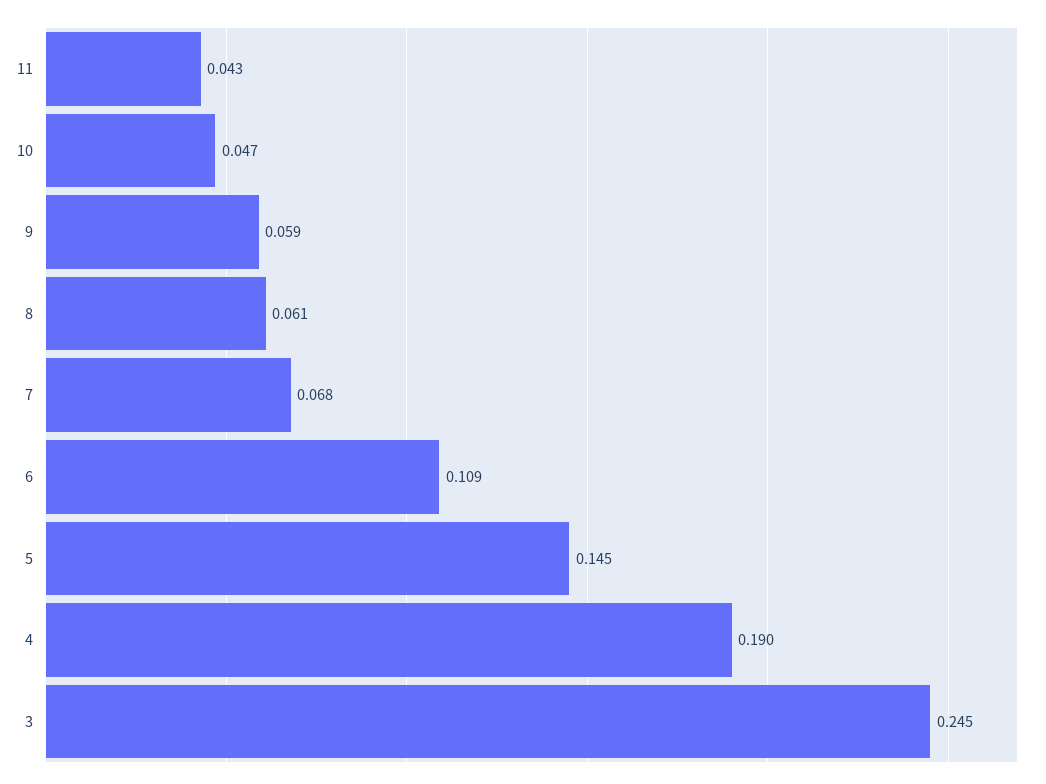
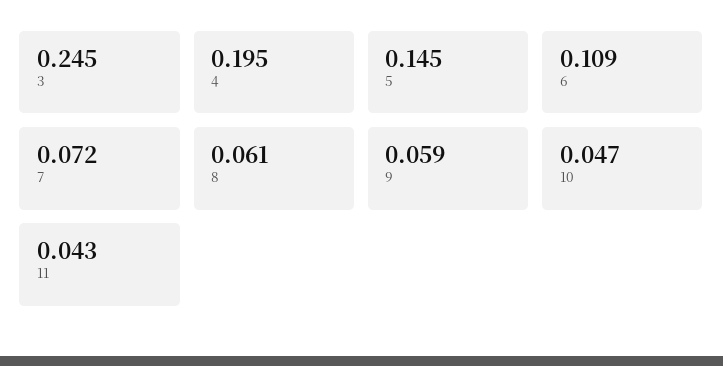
7: 0.068 -> 0.072
4: 0.19 -> 0.195

